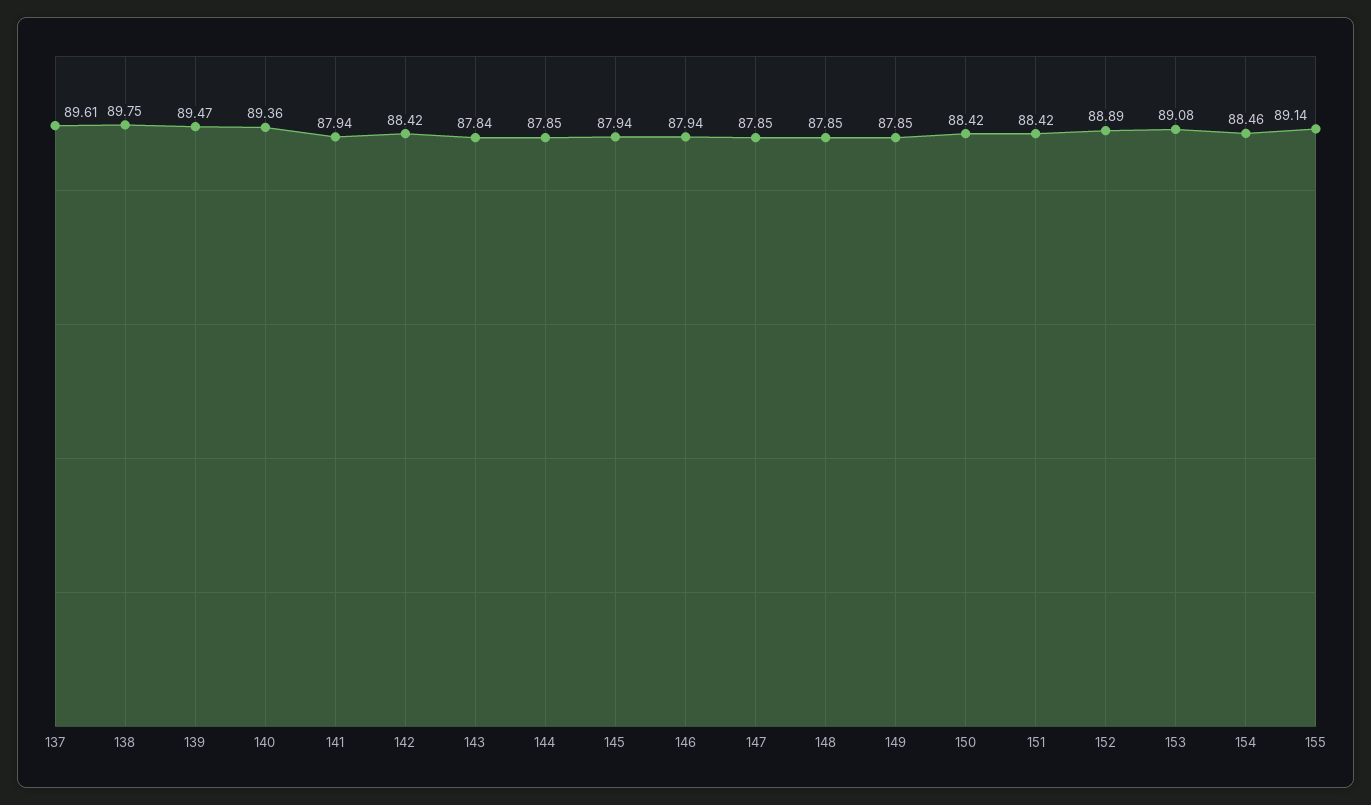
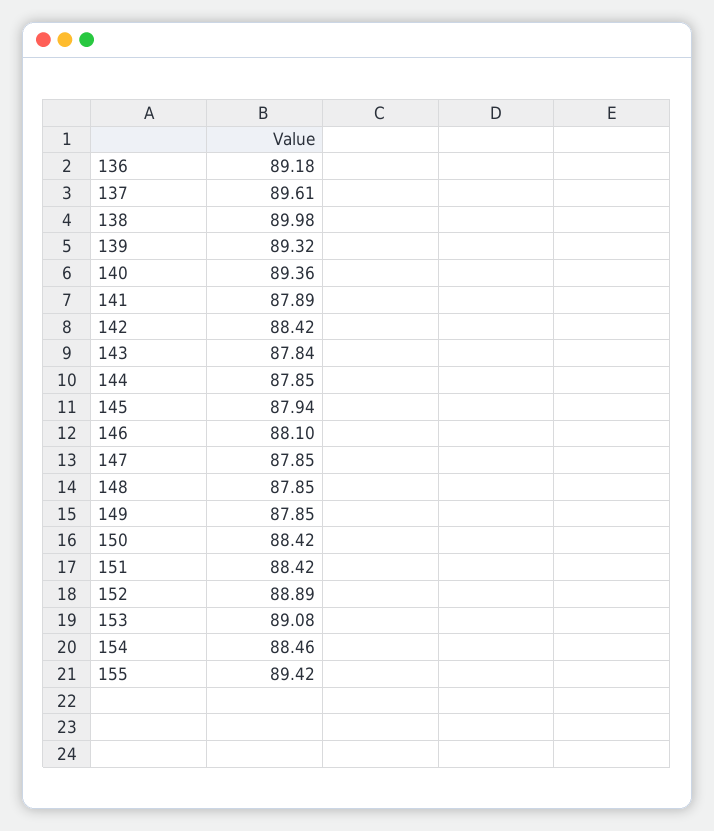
138: 89.75 -> 89.98
139: 89.47 -> 89.32
141: 87.94 -> 87.89
146: 87.94 -> 88.1
155: 89.14 -> 89.42
136: none -> 89.18

